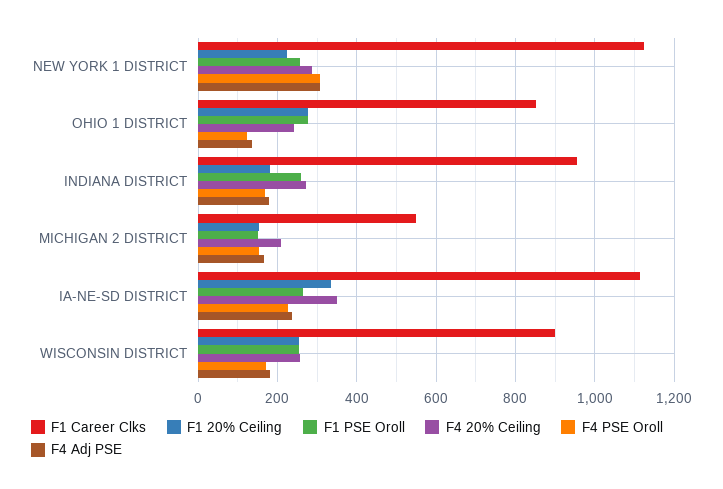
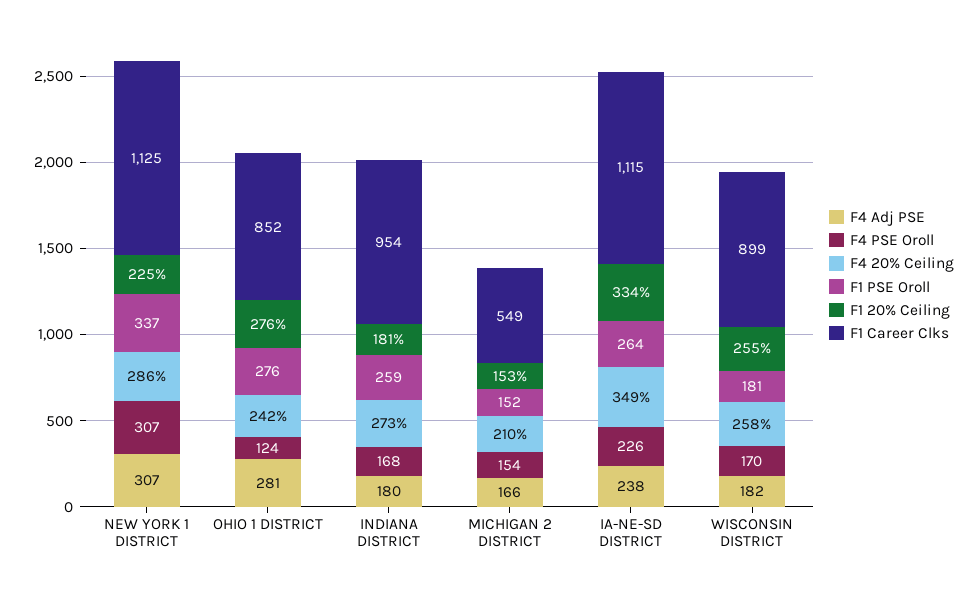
F1 PSE Oroll, NEW YORK 1 DISTRICT: 260 -> 337
F4 Adj PSE, OHIO 1 DISTRICT: 140 -> 281
F1 PSE Oroll, WISCONSIN DISTRICT: 260 -> 181

